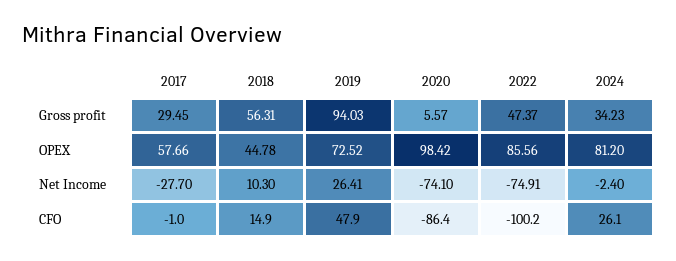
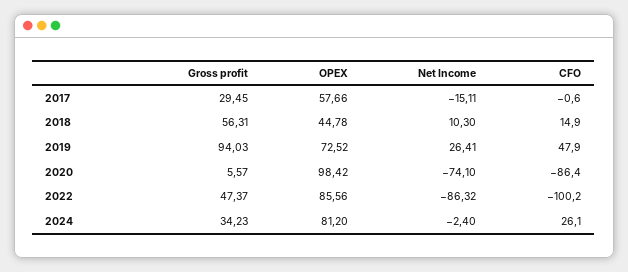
2017, Net Income: -27.7 -> -15.11
2022, Net Income: -74.91 -> -86.32
2017, CFO: -1 -> -0.6

